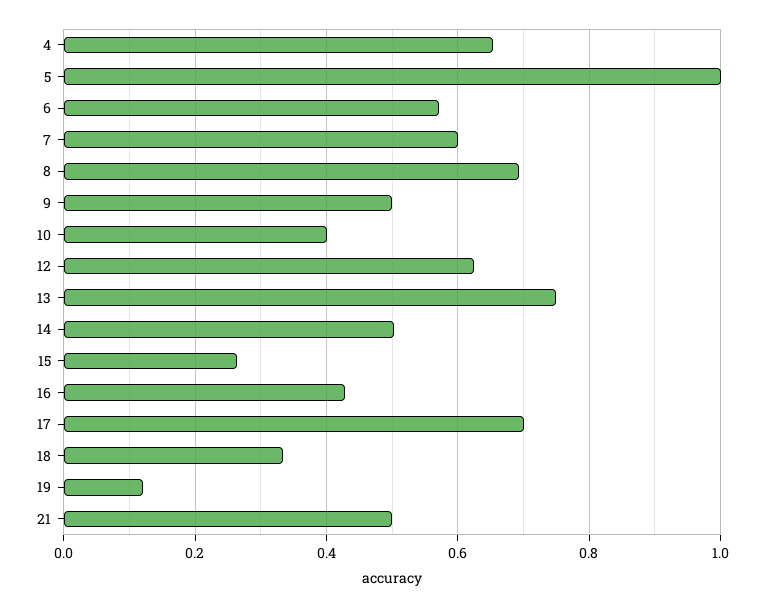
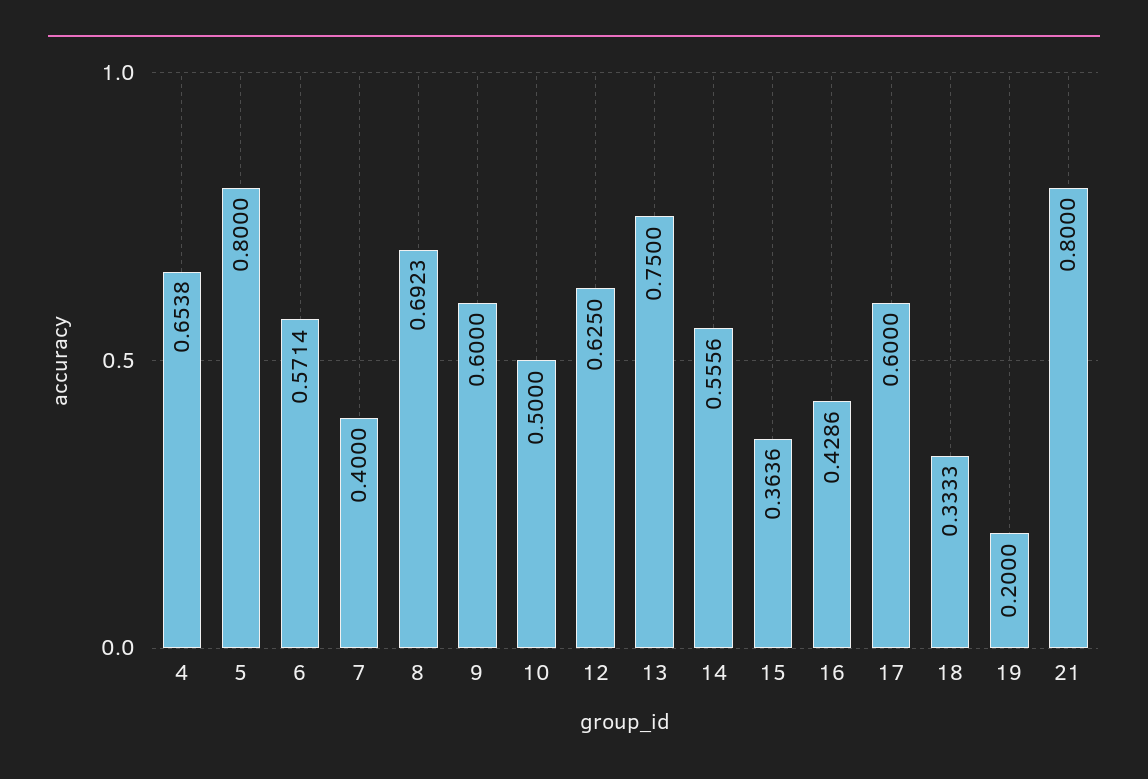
5: 1 -> 0.8
7: 0.6 -> 0.4
9: 0.5 -> 0.6
10: 0.4 -> 0.5
14: 0.5 -> 0.5556
15: 0.26 -> 0.3636
17: 0.7 -> 0.6
19: 0.12 -> 0.2
21: 0.5 -> 0.8

